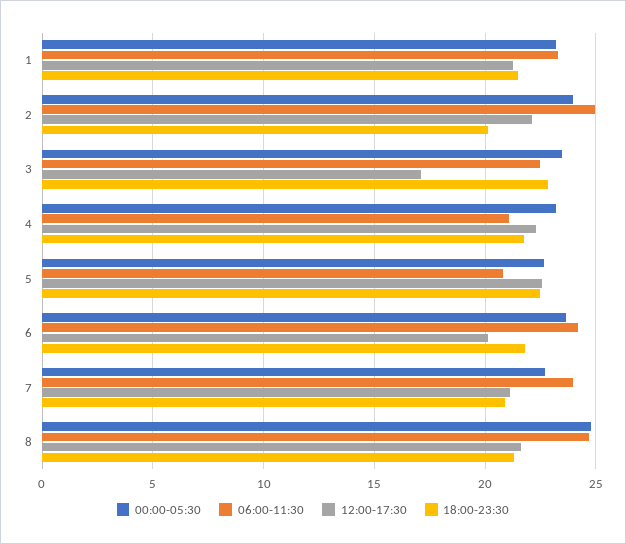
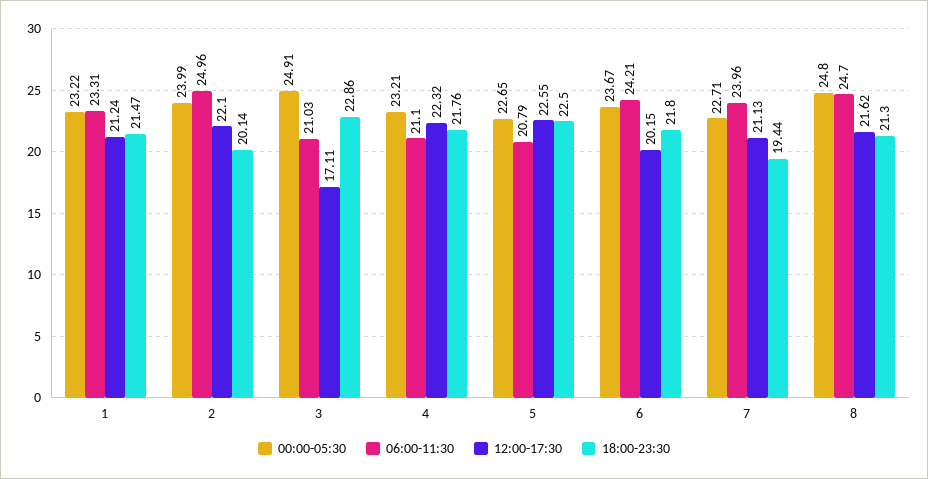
00:00-05:30, 3: 23.5 -> 24.91
06:00-11:30, 3: 22.5 -> 21.03
18:00-23:30, 7: 21 -> 19.44

